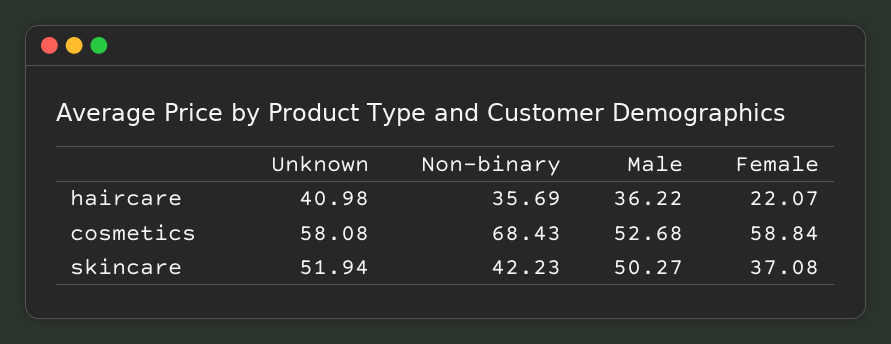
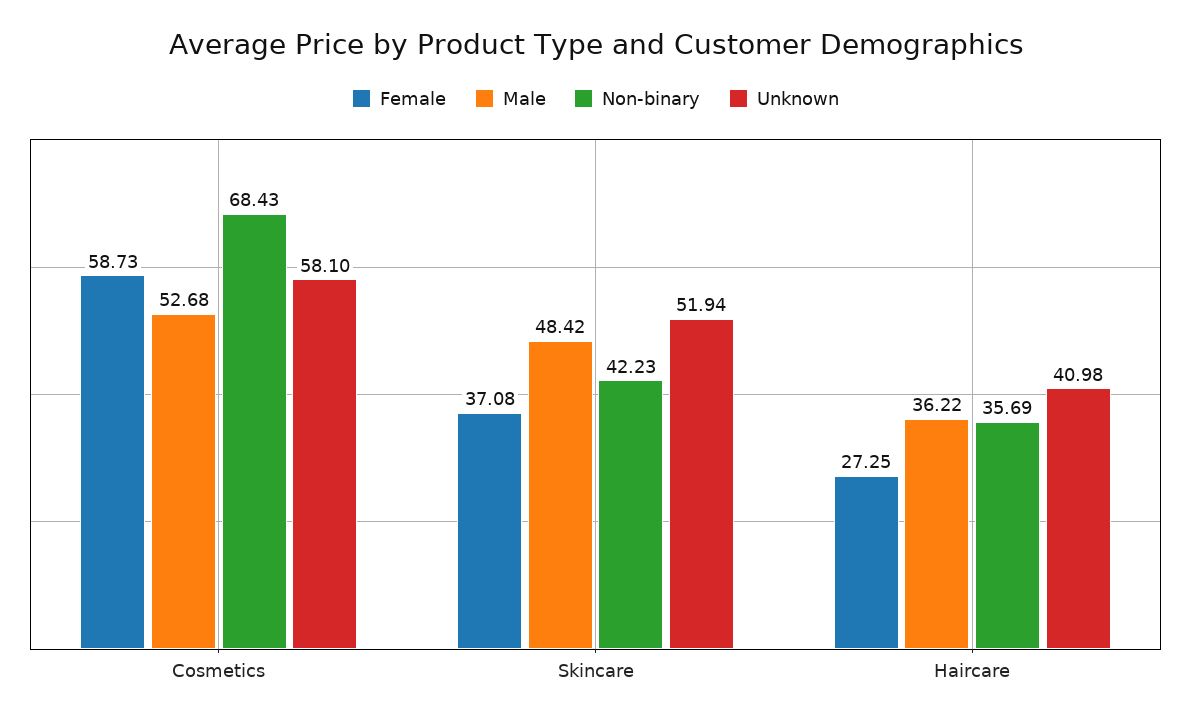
Female, haircare: 22.07 -> 27.25
Unknown, cosmetics: 58.08 -> 58.1
Female, cosmetics: 58.84 -> 58.73
Male, skincare: 50.27 -> 48.42

